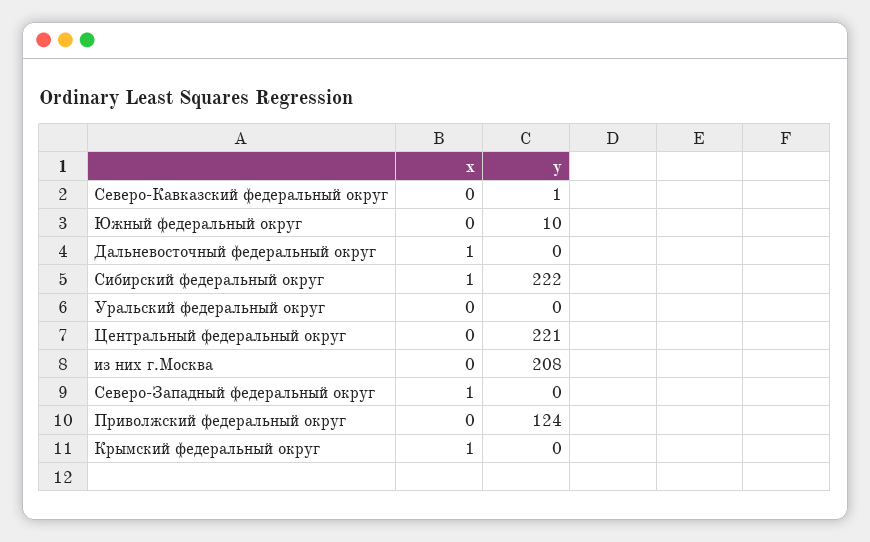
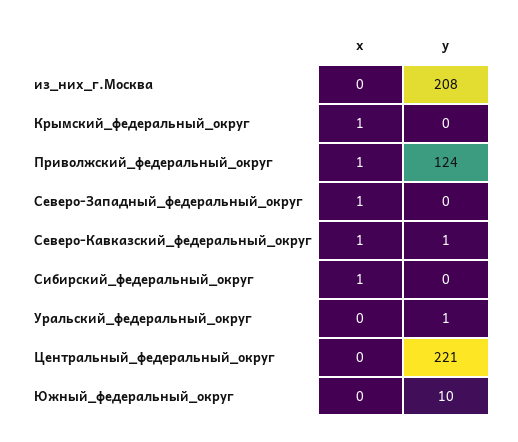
x, Северо-Кавказский федеральный округ: 0 -> 1
x, Дальневосточный федеральный округ: 1 -> none
y, Дальневосточный федеральный округ: 0 -> none
y, Сибирский федеральный округ: 222 -> 0
y, Уральский федеральный округ: 0 -> 1
x, Приволжский федеральный округ: 0 -> 1

